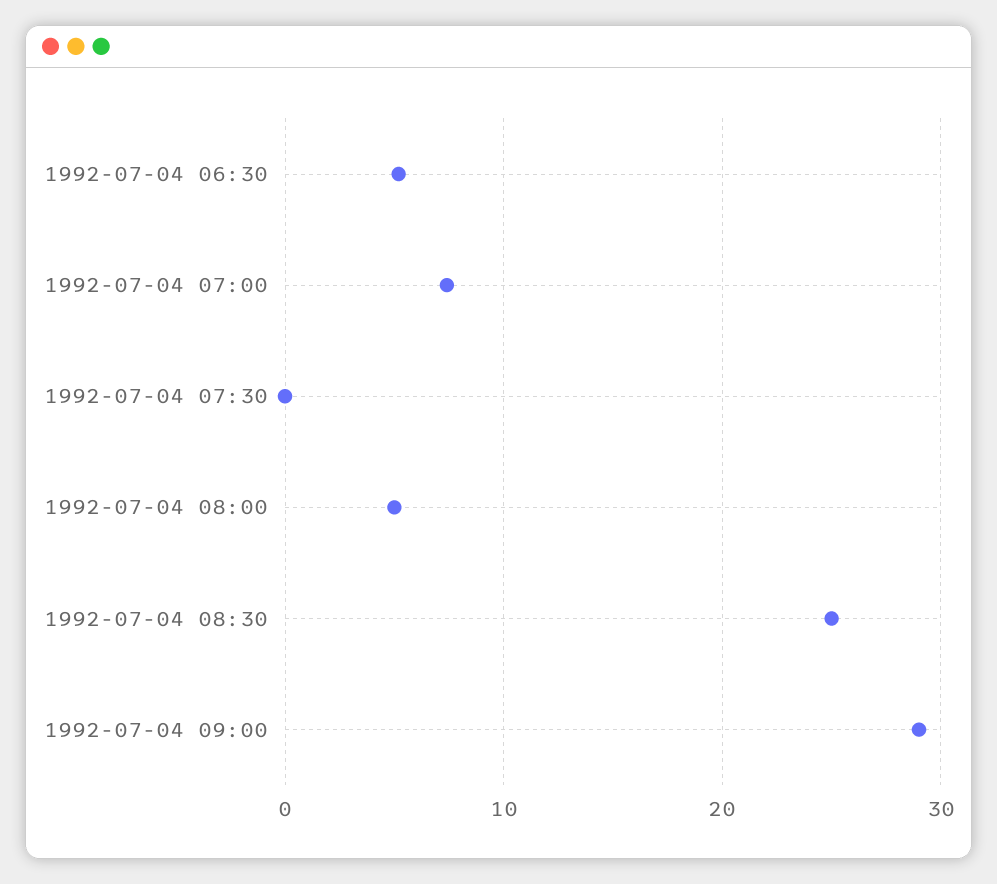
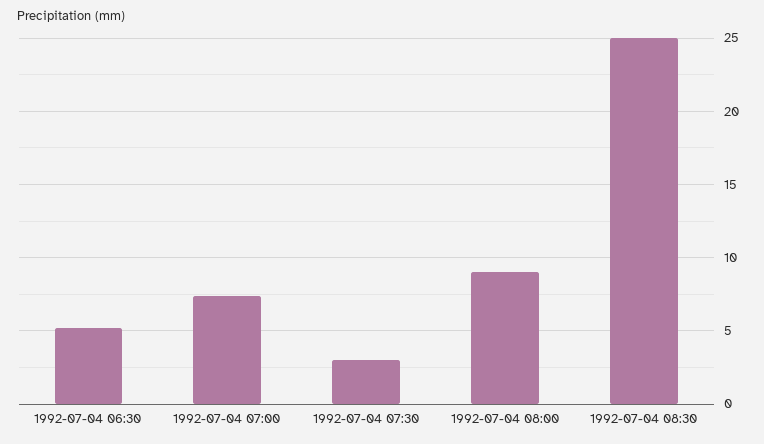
1992-07-04 07:30: 0 -> 3
1992-07-04 08:00: 5 -> 9
1992-07-04 09:00: 29 -> none

